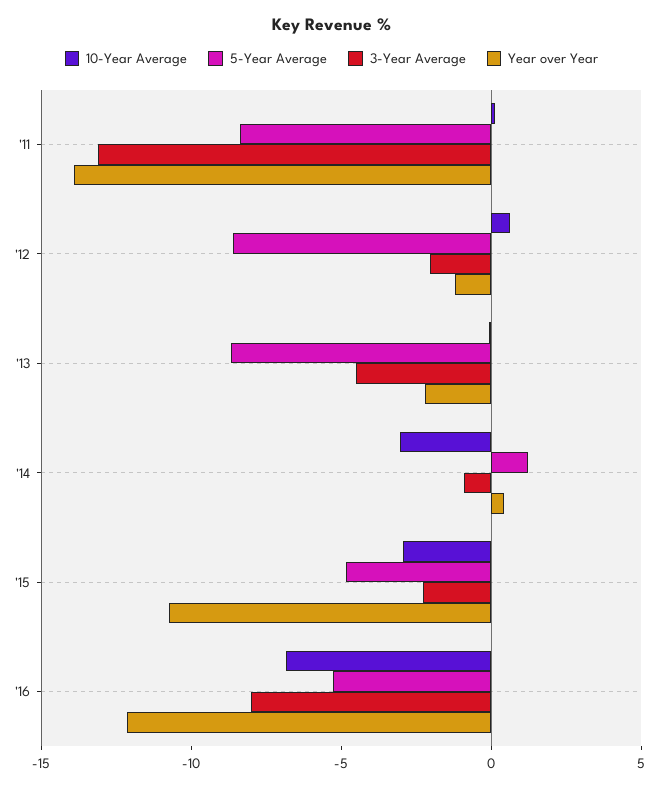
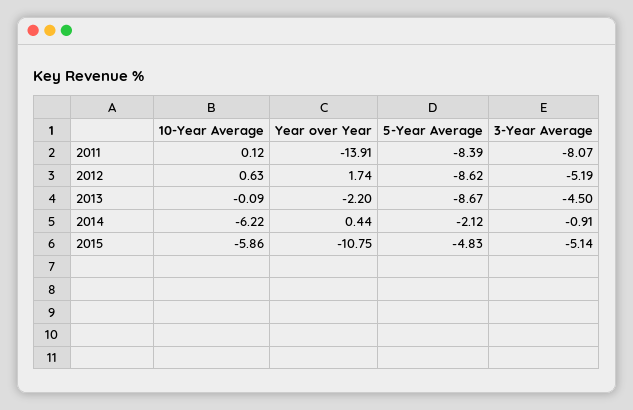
3-Year Average, '11: -13 -> -8.07
3-Year Average, '12: -2 -> -5.19
Year over Year, '12: -1 -> 1.74
10-Year Average, '14: -3 -> -6.22
5-Year Average, '14: 1 -> -2.12
10-Year Average, '15: -3 -> -5.86
3-Year Average, '15: -2 -> -5.14
10-Year Average, '16: -7 -> none
5-Year Average, '16: -5 -> none
3-Year Average, '16: -8 -> none
Year over Year, '16: -12 -> none

